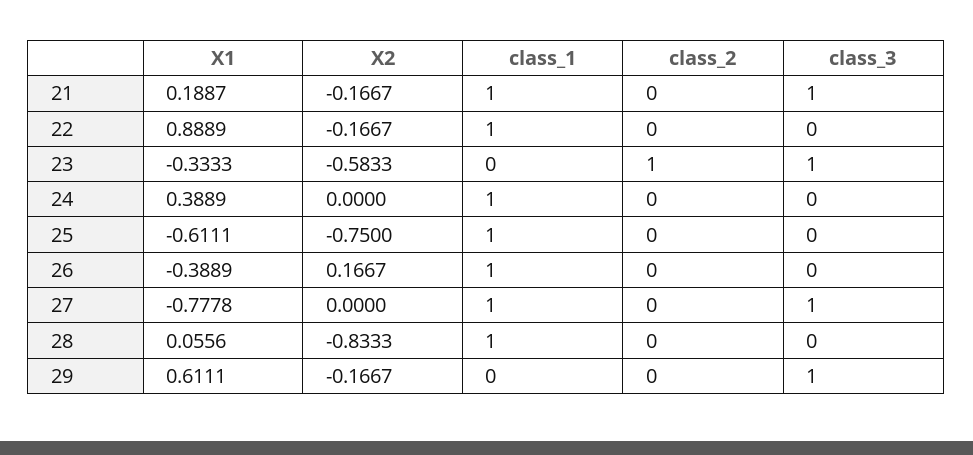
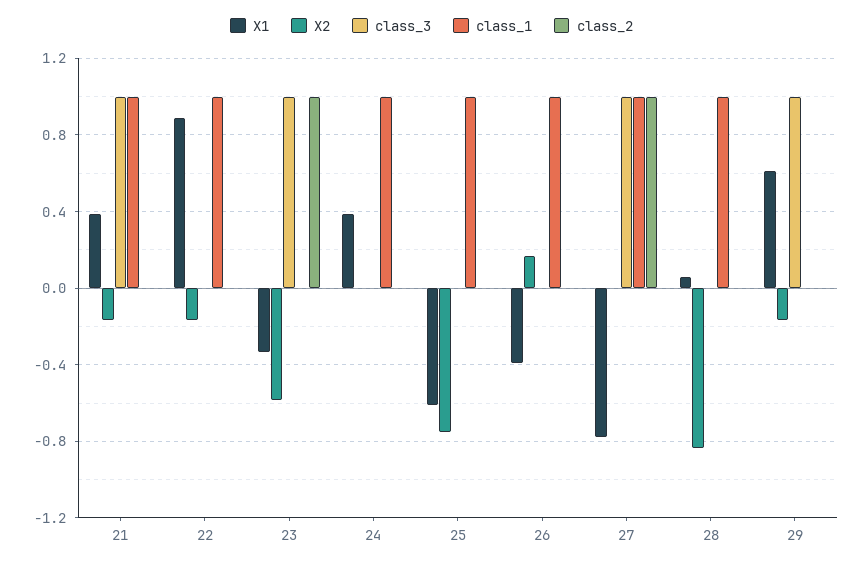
X1, 21: 0.1887 -> 0.4
class_2, 27: 0 -> 1

